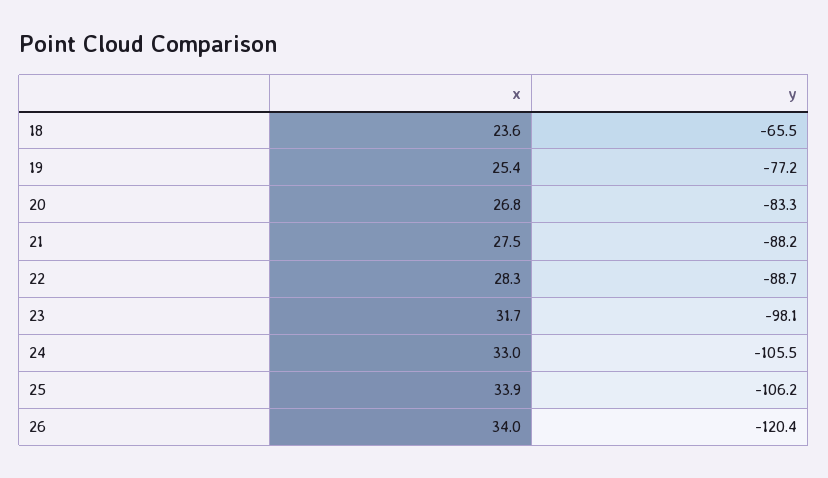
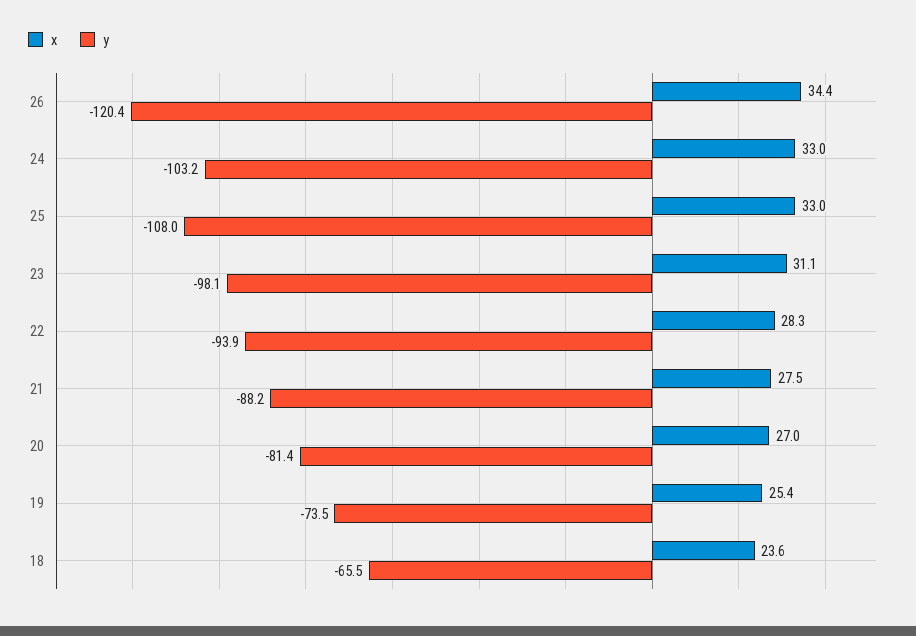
y, 19: -77.2 -> -73.5
x, 20: 26.8 -> 27
y, 20: -83.3 -> -81.4
y, 22: -88.7 -> -93.9
x, 23: 31.7 -> 31.1
y, 24: -105.5 -> -103.2
x, 25: 33.9 -> 33
y, 25: -106.2 -> -108
x, 26: 34 -> 34.4

